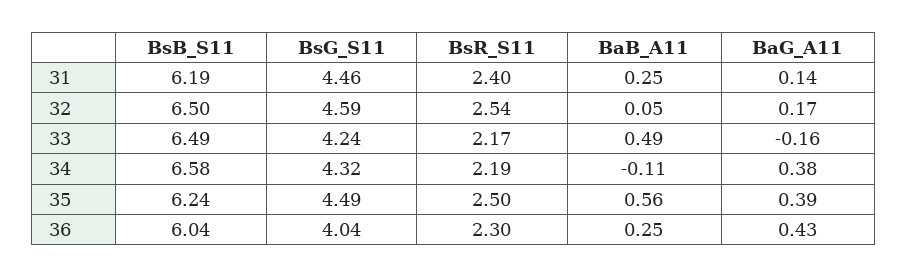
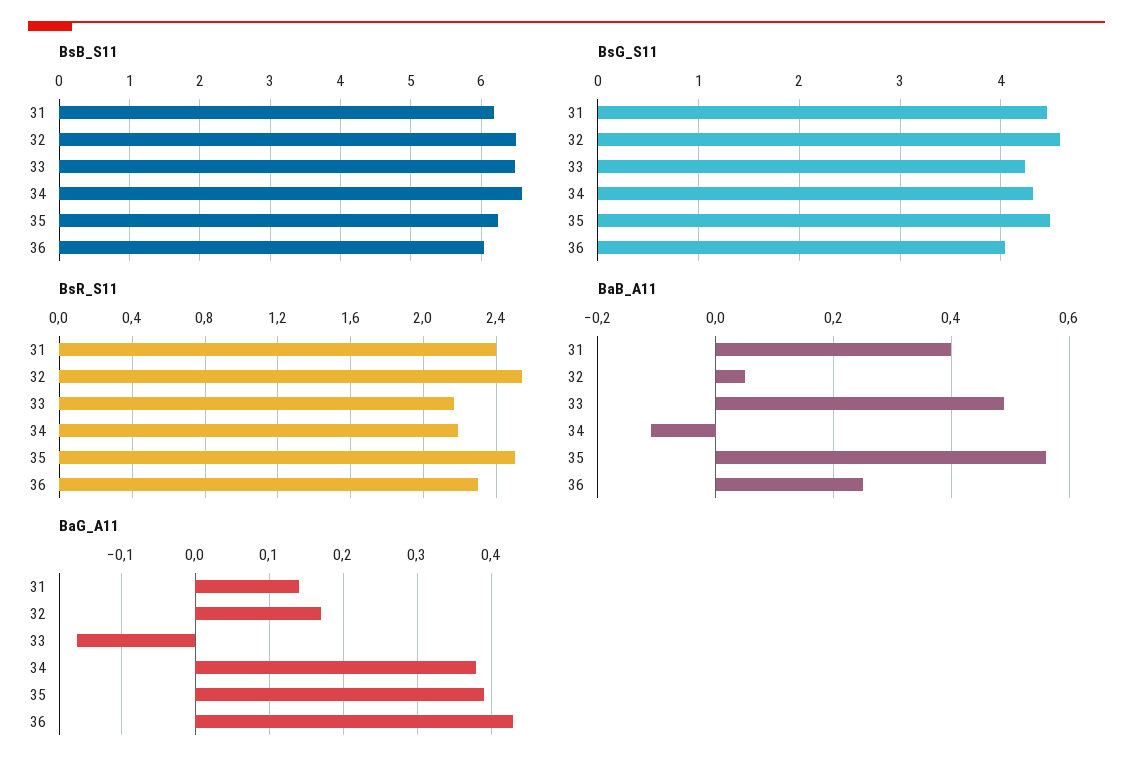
BaB_A11, 31: 0.25 -> 0.4

